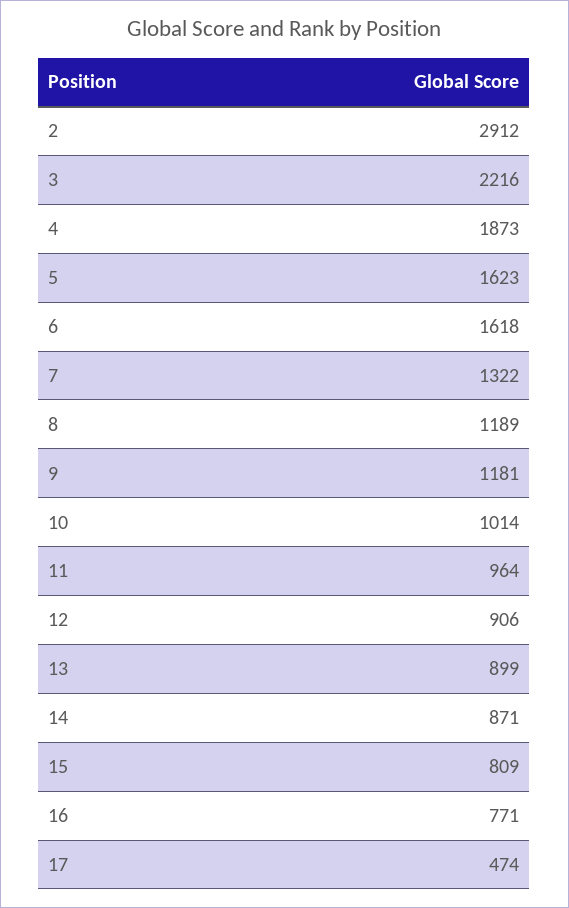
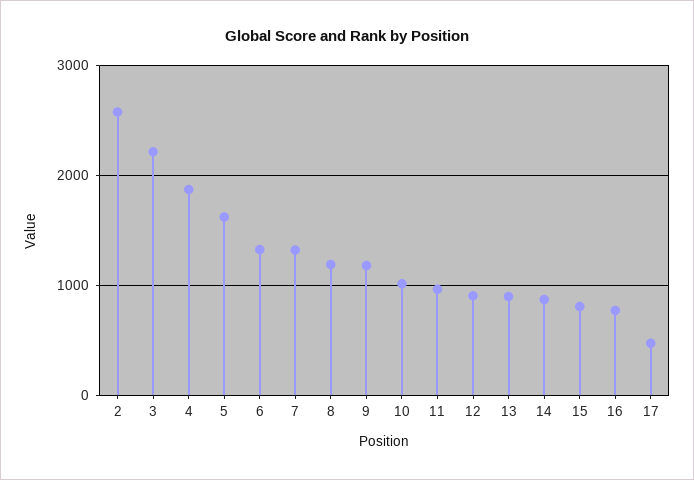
2: 2912 -> 2600
6: 1618 -> 1300

